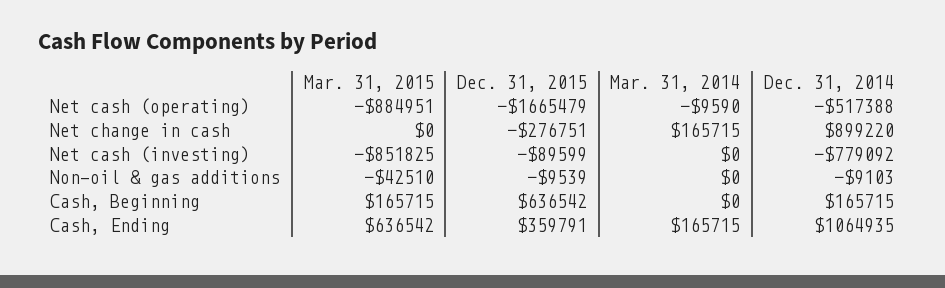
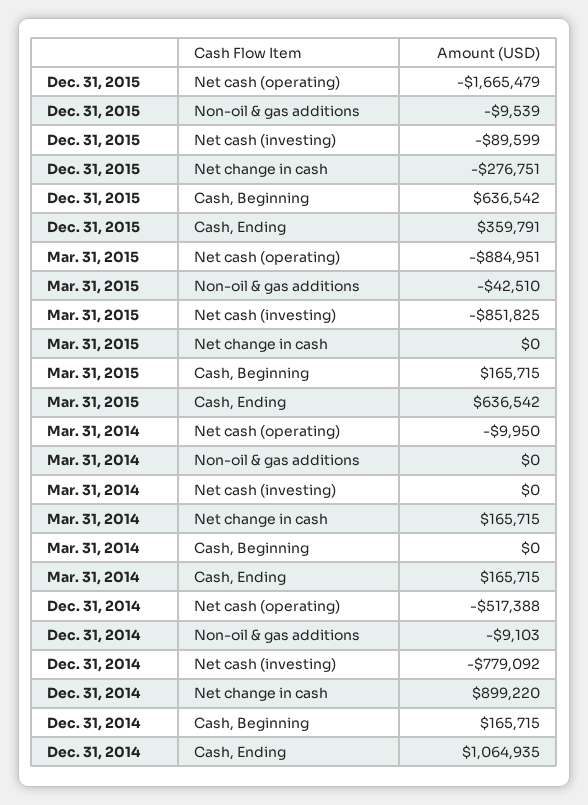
Mar. 31, 2014, Net cash (operating): -9590 -> -9950

